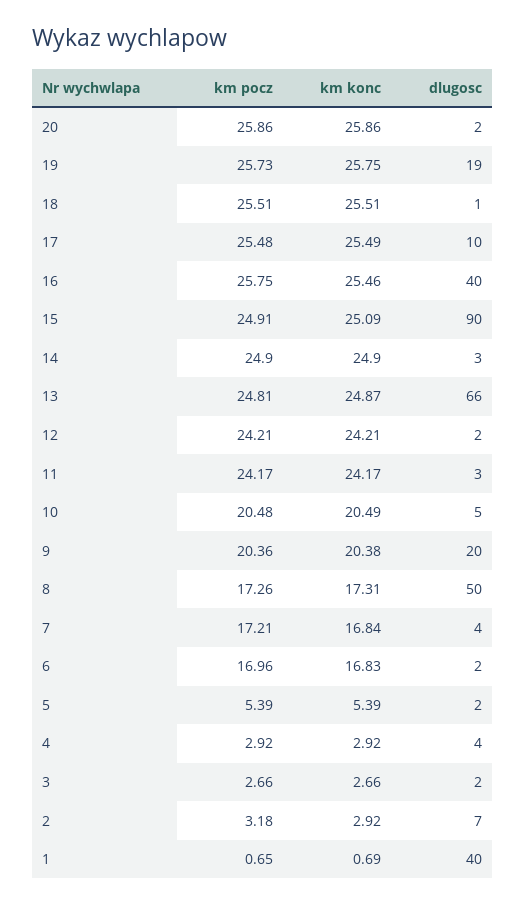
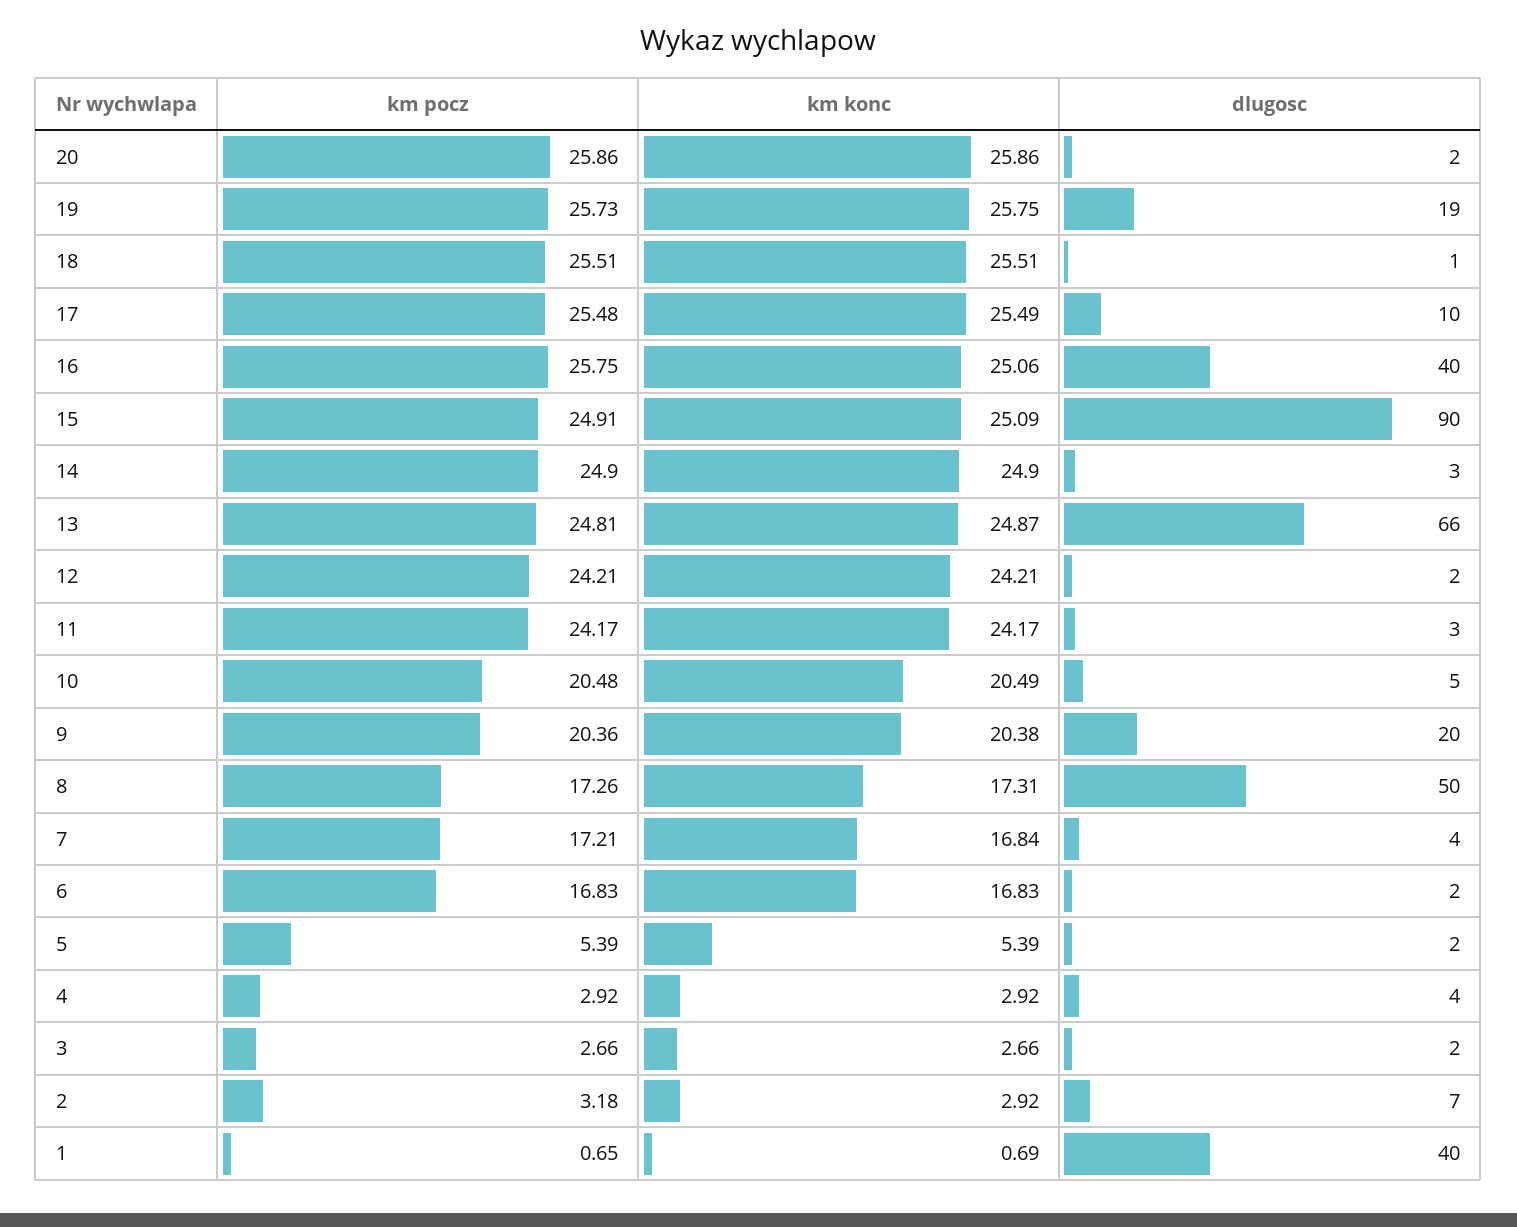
km konc, 16: 25.46 -> 25.06
km pocz, 6: 16.96 -> 16.83

